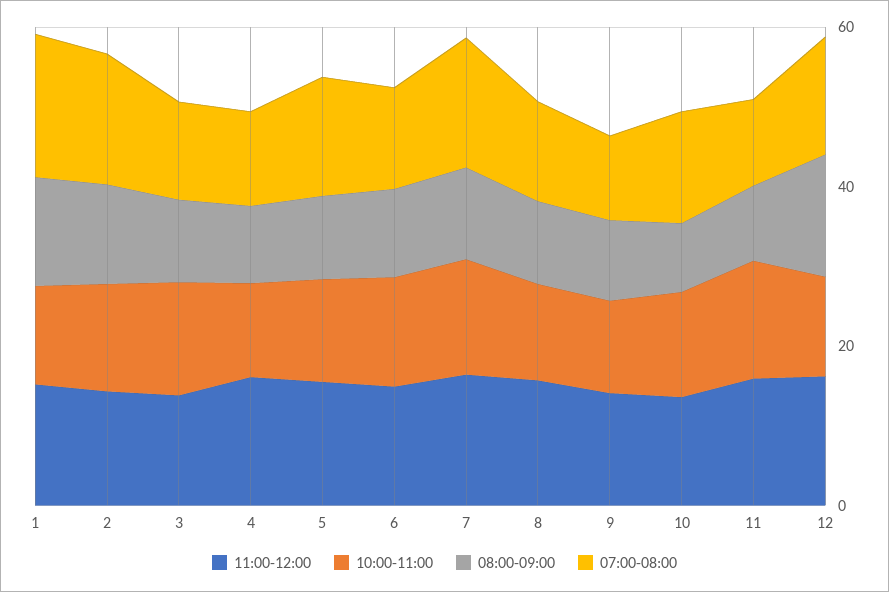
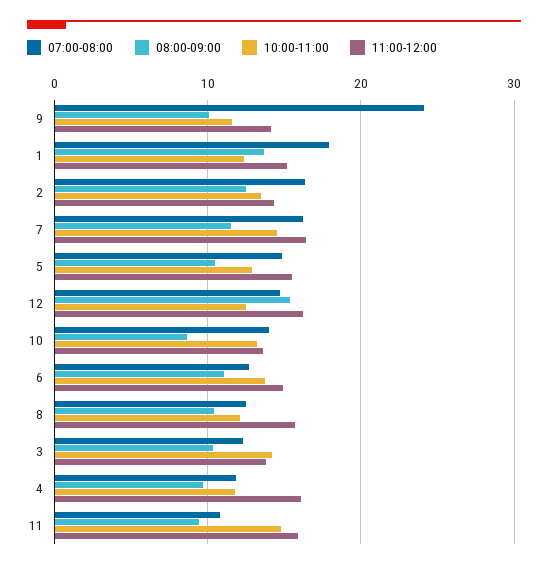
07:00-08:00, 9: 10 -> 24

